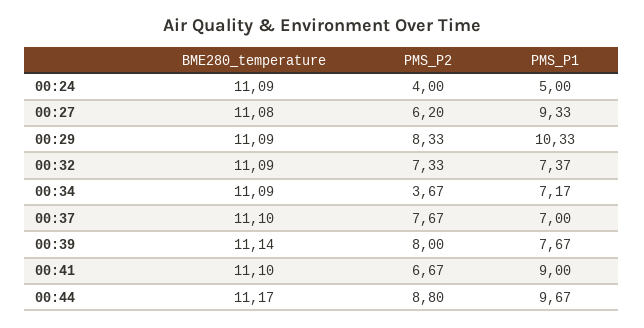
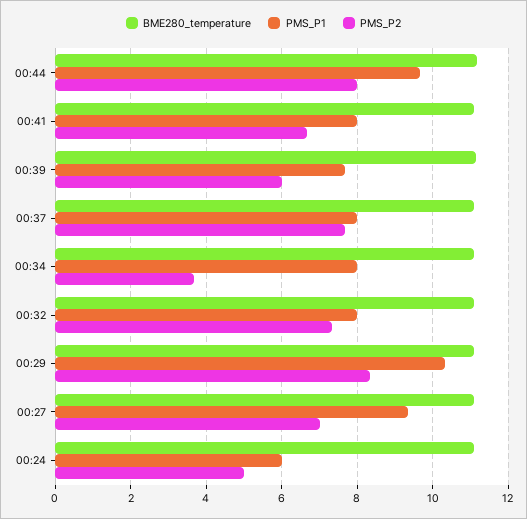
PMS_P2, 00:24: 4 -> 5
PMS_P1, 00:24: 5 -> 6
PMS_P2, 00:27: 6.2 -> 7
PMS_P1, 00:32: 7.37 -> 8
PMS_P1, 00:34: 7.17 -> 8
PMS_P1, 00:37: 7 -> 8
PMS_P2, 00:39: 8 -> 6
PMS_P1, 00:41: 9 -> 8
PMS_P2, 00:44: 8.8 -> 8

